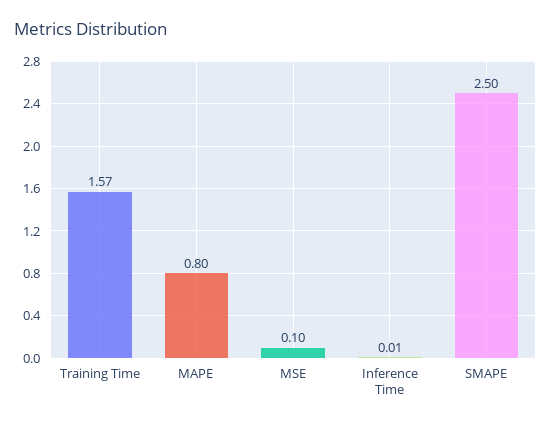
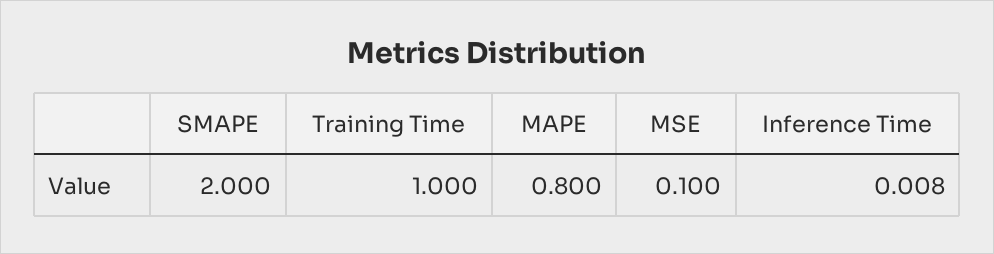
Training Time: 1.57 -> 1
SMAPE: 2.5 -> 2

